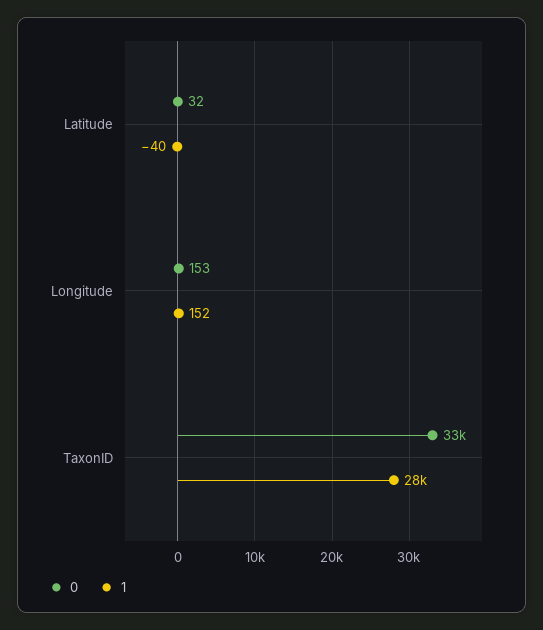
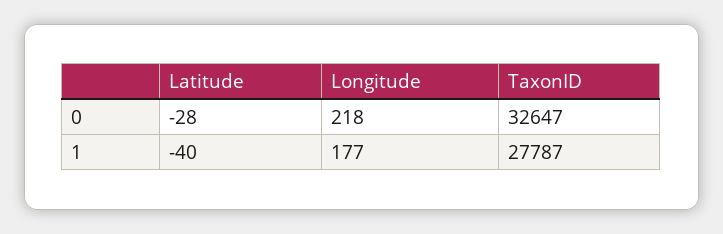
0, Latitude: 32 -> -28
0, Longitude: 153 -> 218
1, Longitude: 152 -> 177

